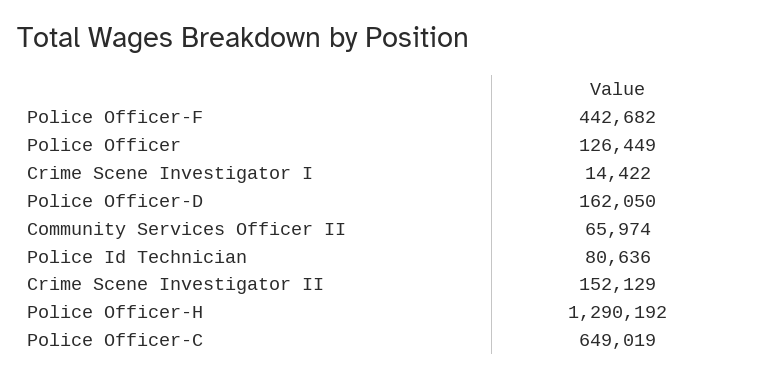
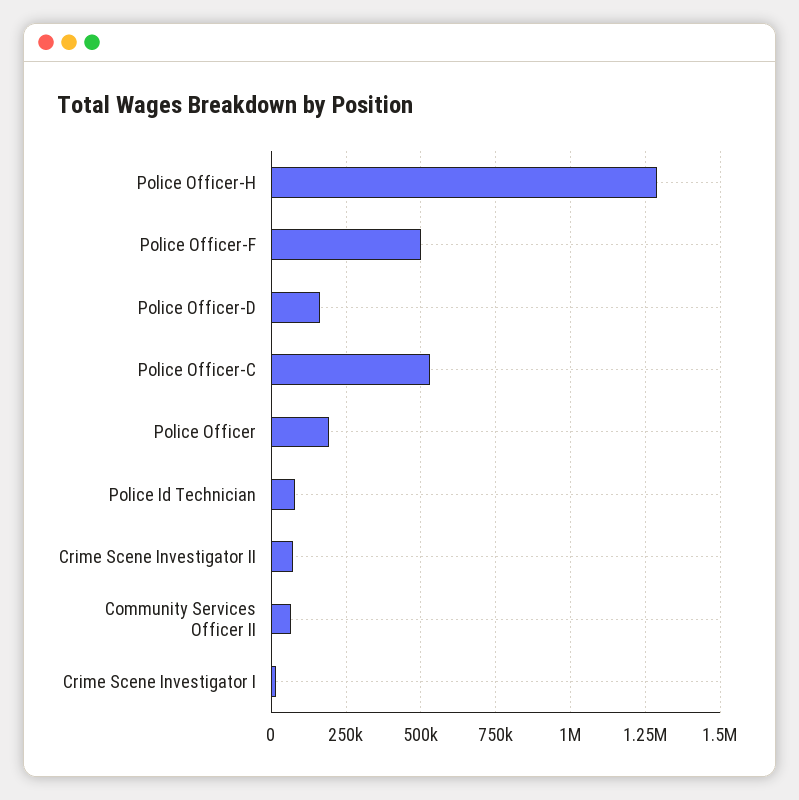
Police Officer-F: 442682 -> 500000
Police Officer: 126449 -> 200000
Crime Scene Investigator II: 152129 -> 75000
Police Officer-C: 649019 -> 525000

